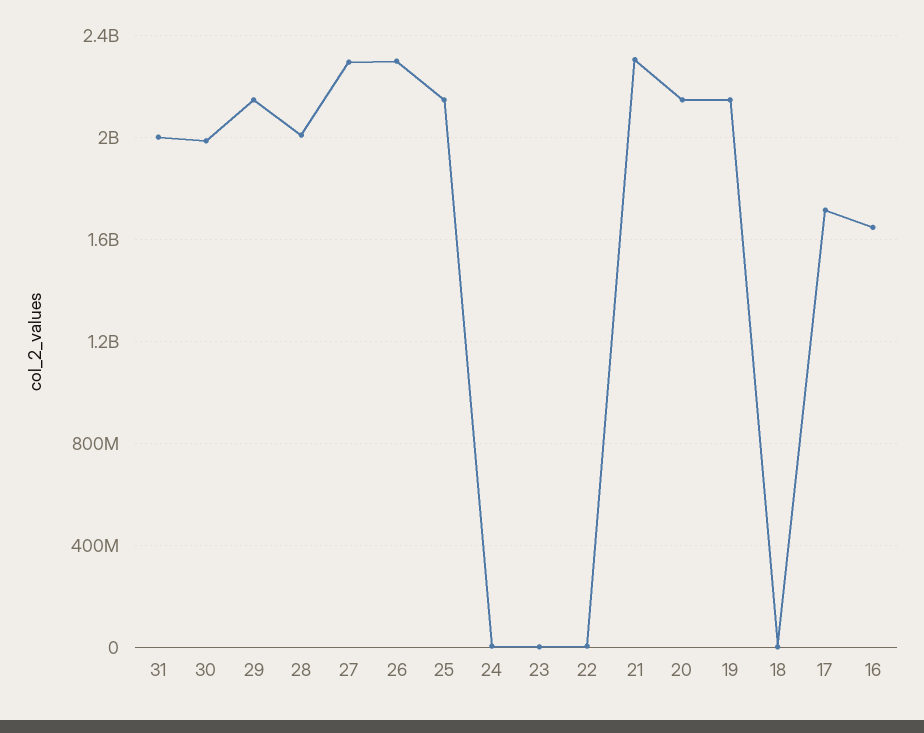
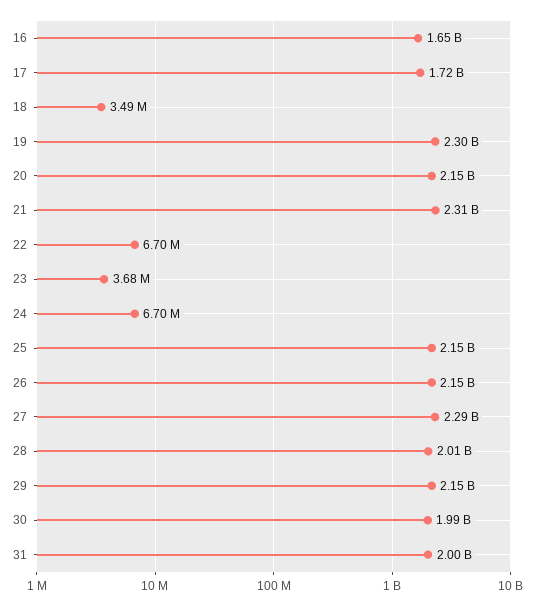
26: 2300000000 -> 2150000000
19: 2150000000 -> 2300000000

